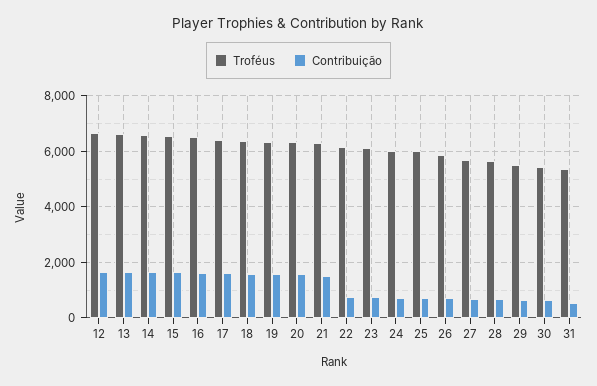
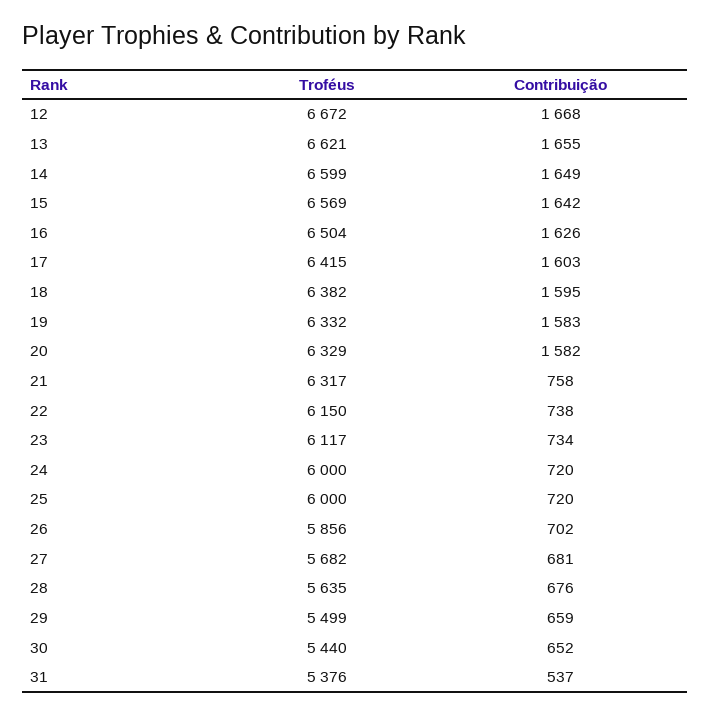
Contribuição, 21: 1500 -> 758

